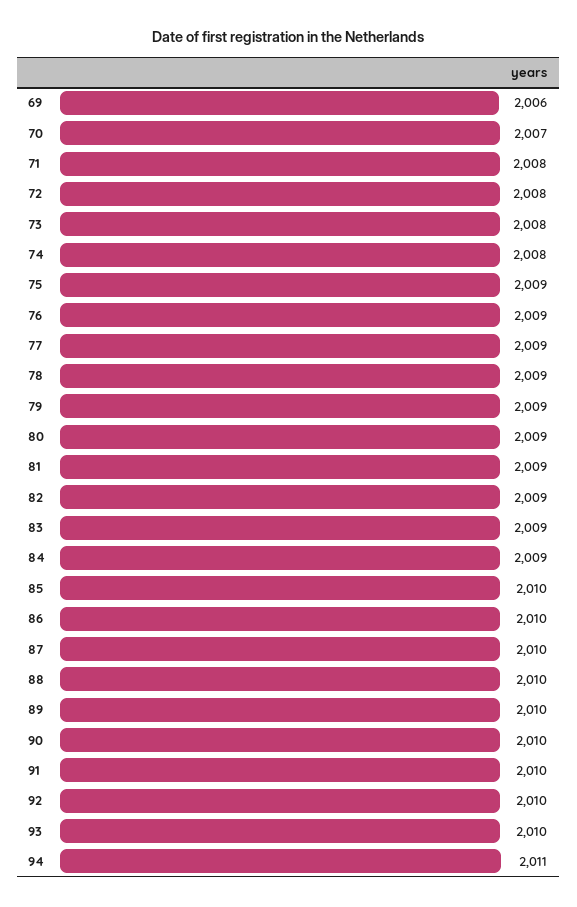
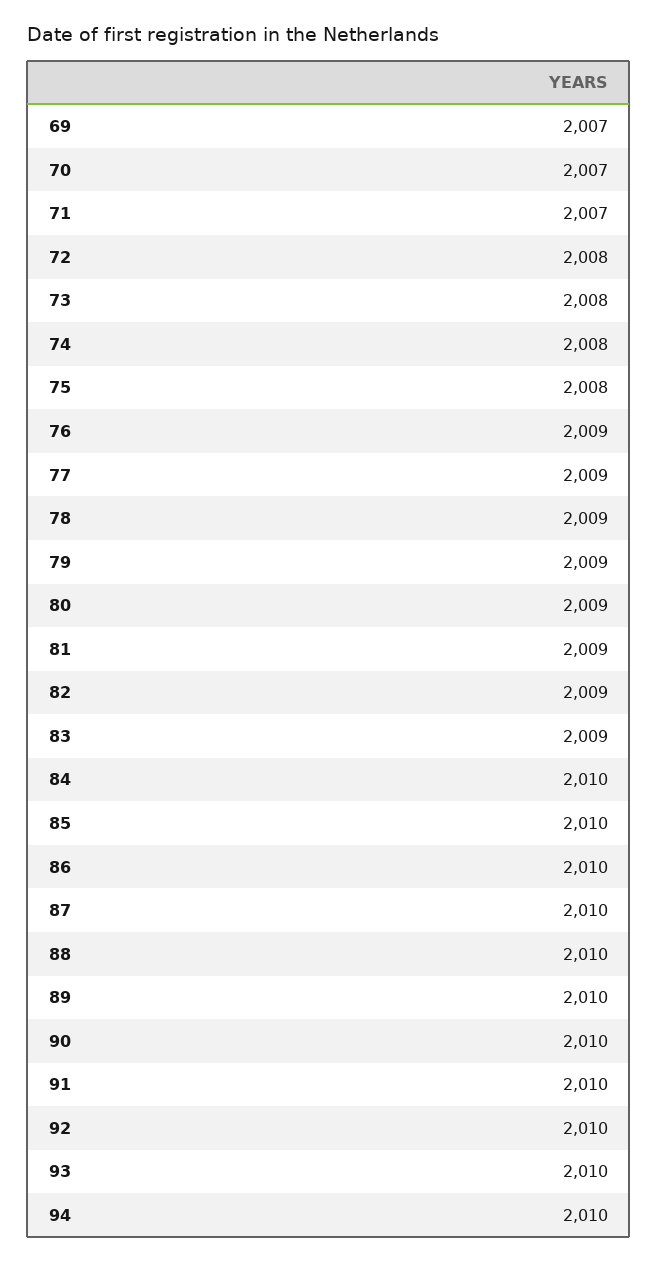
69: 2006 -> 2007
71: 2008 -> 2007
75: 2009 -> 2008
84: 2009 -> 2010
94: 2011 -> 2010

